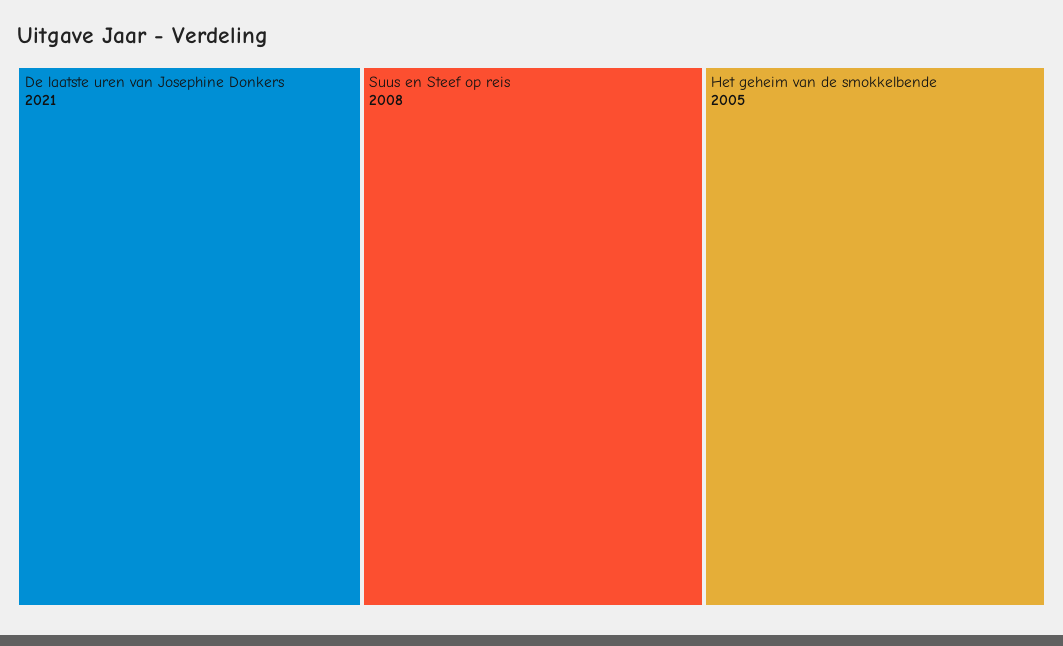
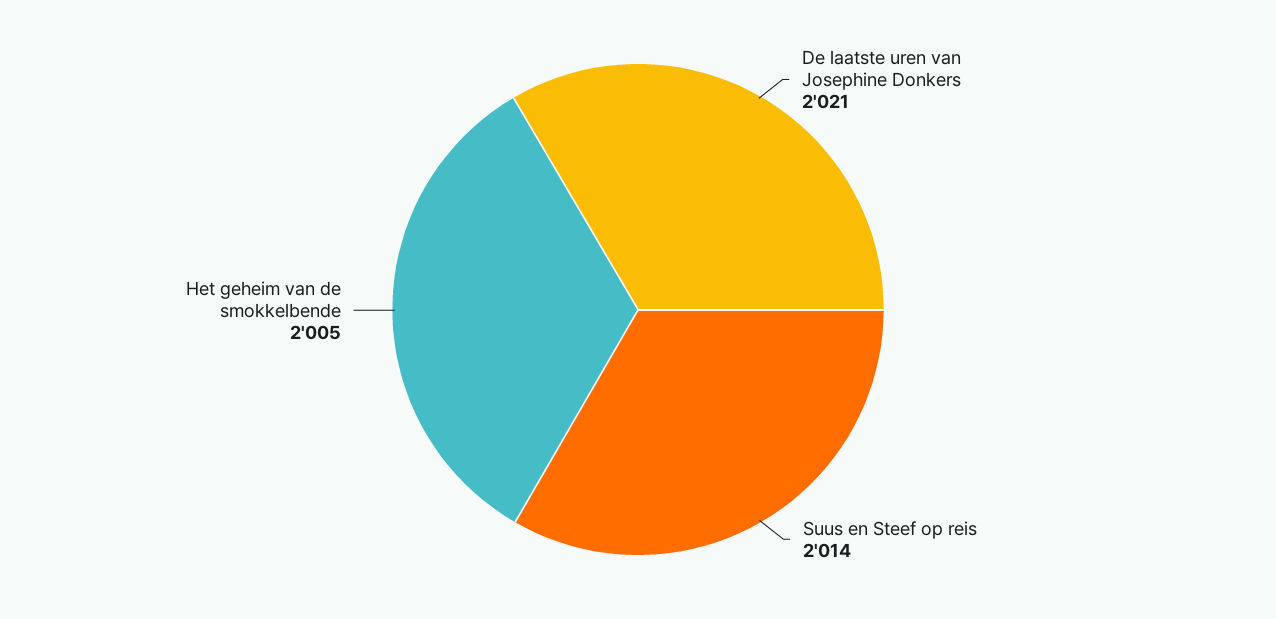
Suus en Steef op reis: 2008 -> 2014

